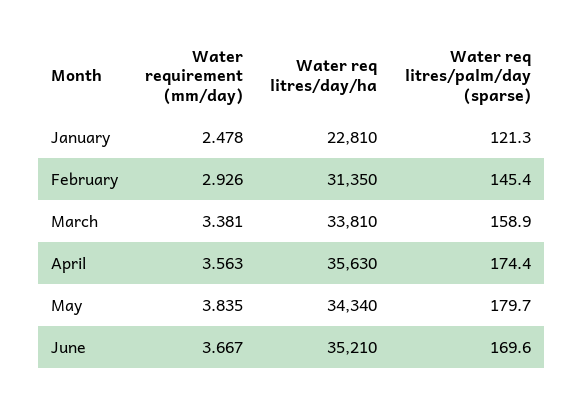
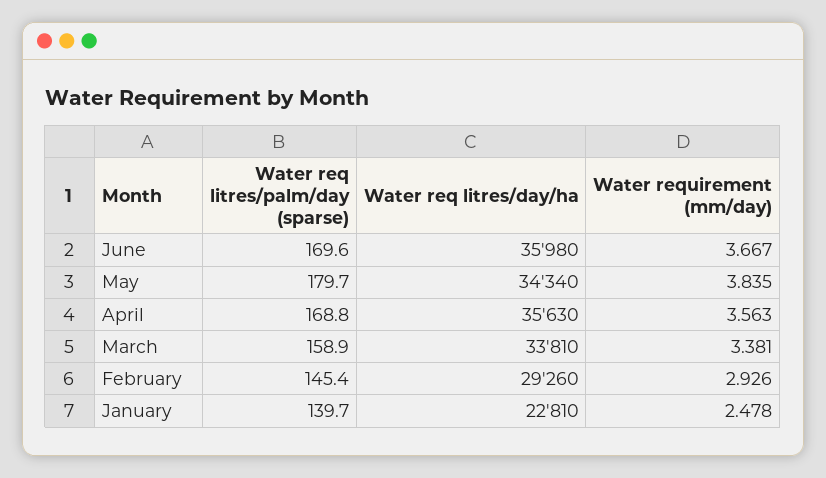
Water req litres/palm/day (sparse), January: 121.3 -> 139.7
Water req litres/day/ha, February: 31350 -> 29260
Water req litres/palm/day (sparse), April: 174.4 -> 168.8
Water req litres/day/ha, June: 35210 -> 35980

